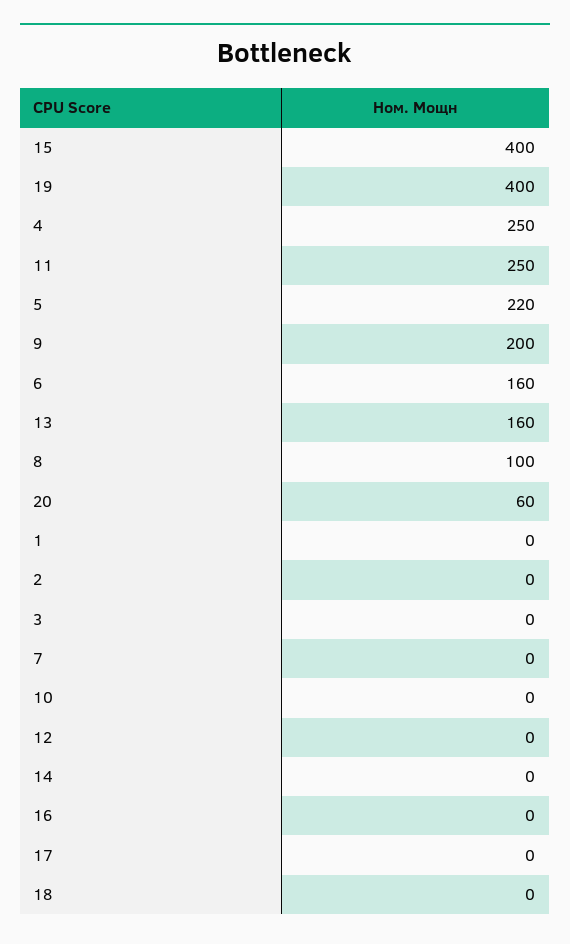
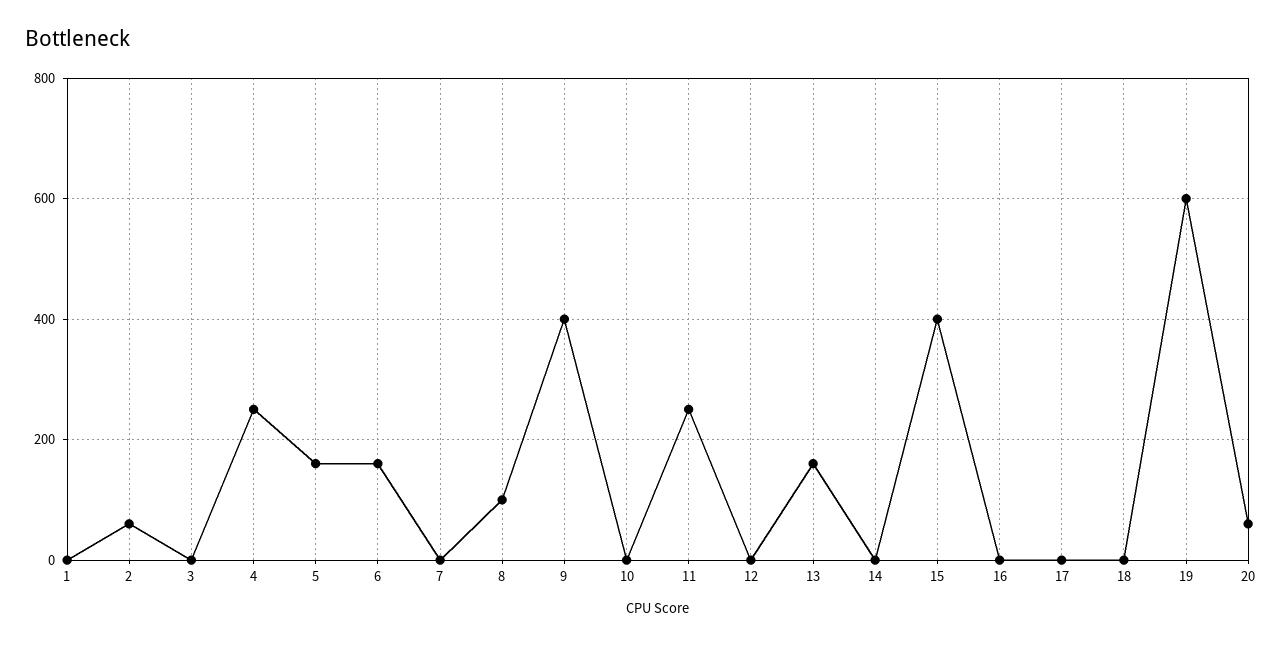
19: 400 -> 600
5: 220 -> 160
9: 200 -> 400
2: 0 -> 60

